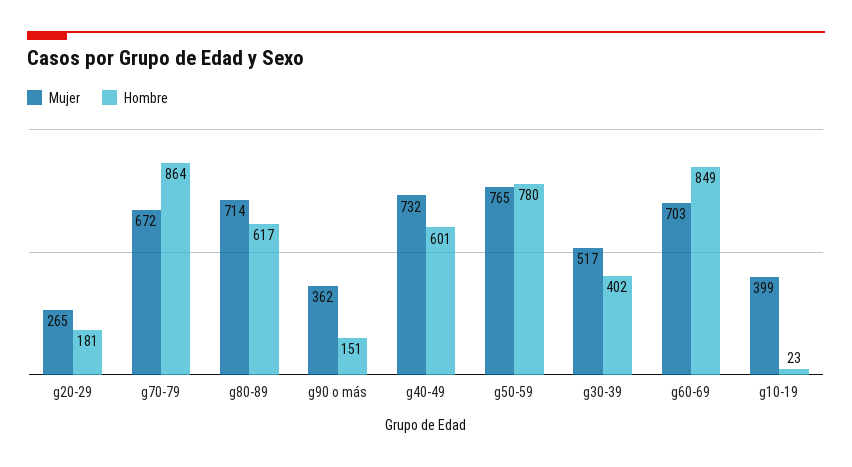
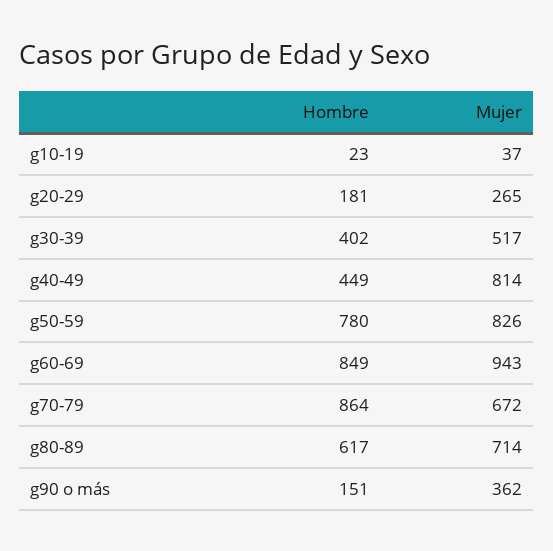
Mujer, g40-49: 732 -> 814
Hombre, g40-49: 601 -> 449
Mujer, g50-59: 765 -> 826
Mujer, g60-69: 703 -> 943
Mujer, g10-19: 399 -> 37

